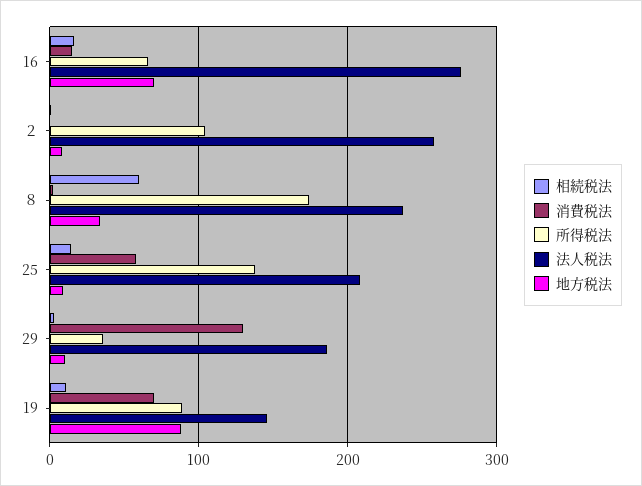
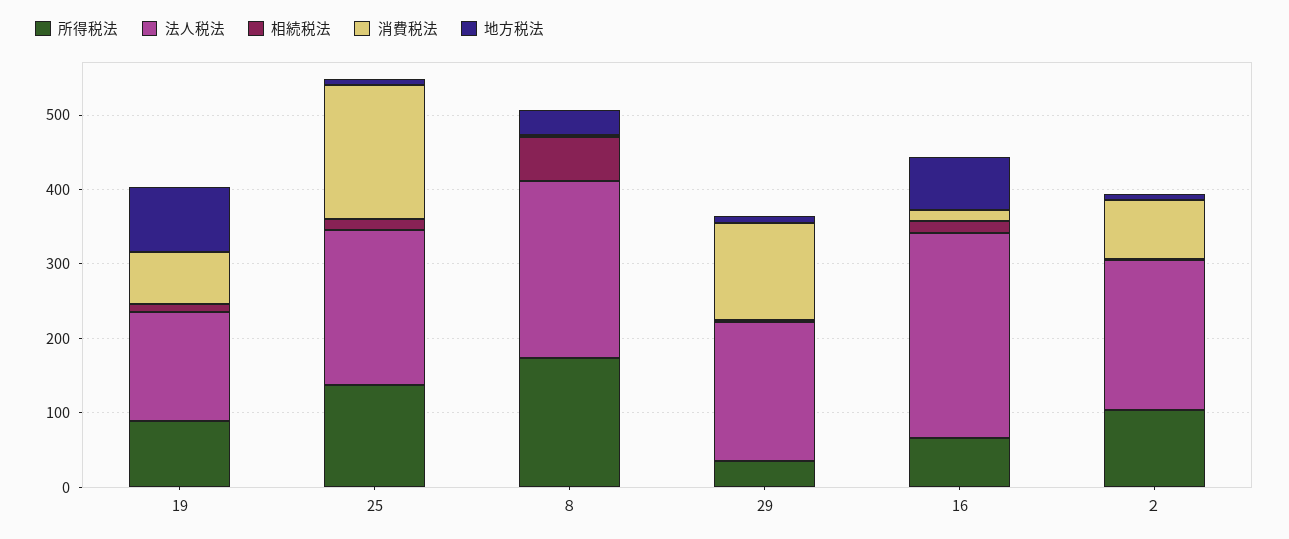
消費税法, ２: 0 -> 80
法人税法, ２: 260 -> 200
消費税法, 25: 60 -> 180

